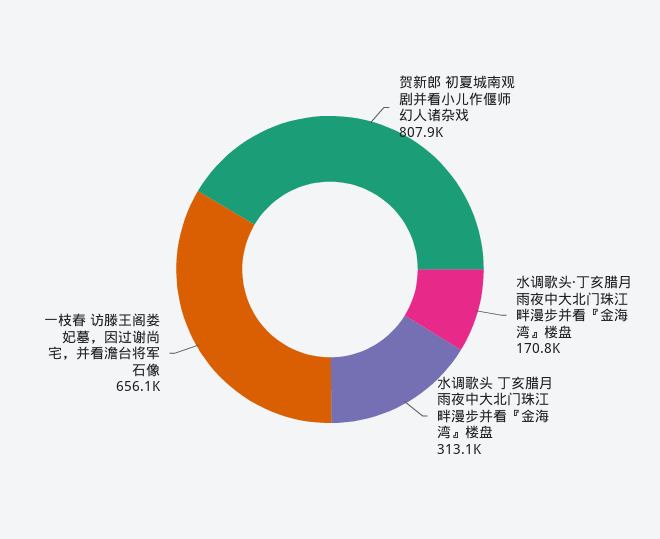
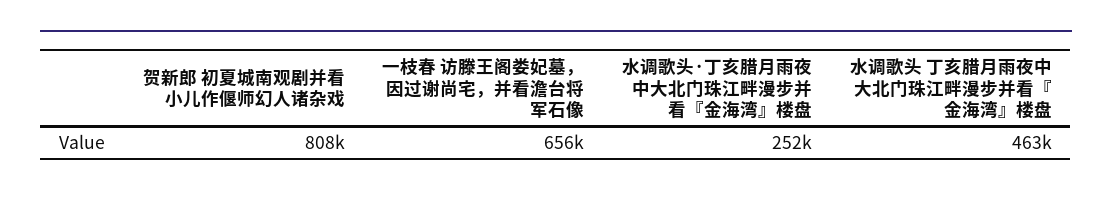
水调歌头·丁亥腊月雨夜中大北门珠江畔漫步并看『金海湾』楼盘: 170800 -> 252000
水调歌头 丁亥腊月雨夜中大北门珠江畔漫步并看『金海湾』楼盘: 313100 -> 463000

